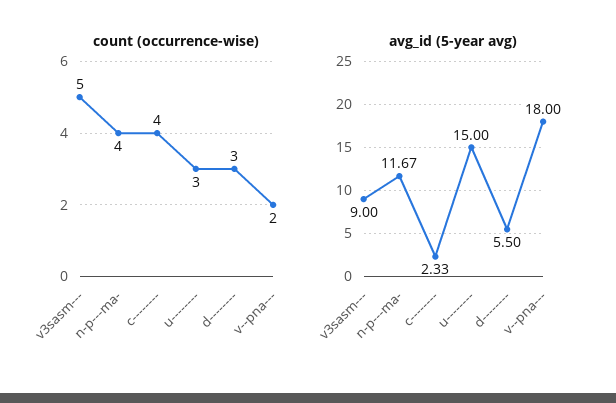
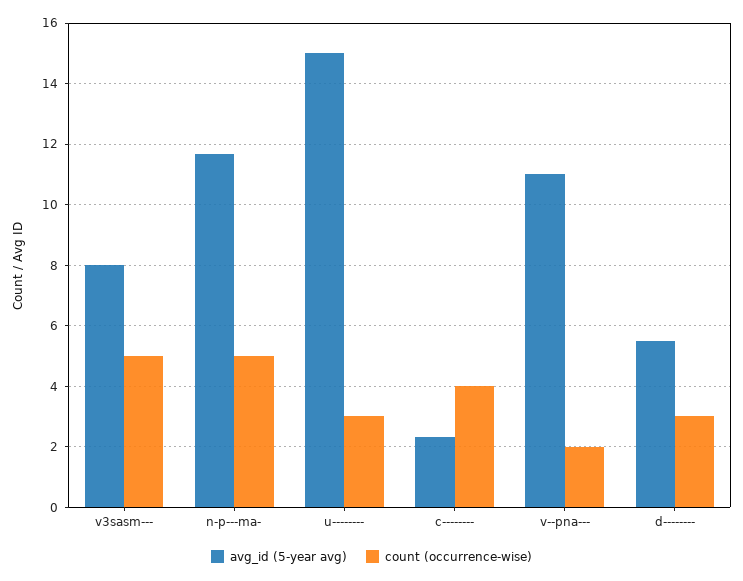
count (occurrence-wise), n-p---ma-: 4 -> 5
avg_id (5-year avg), v3sasm---: 9 -> 8
avg_id (5-year avg), v--pna---: 18 -> 11

